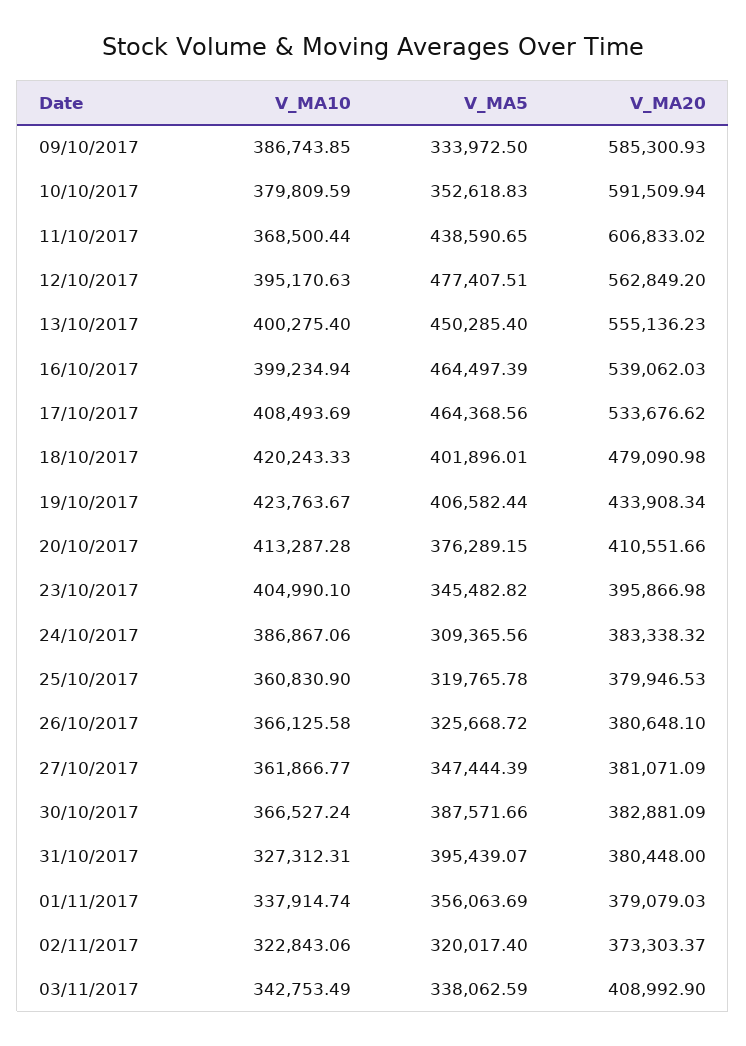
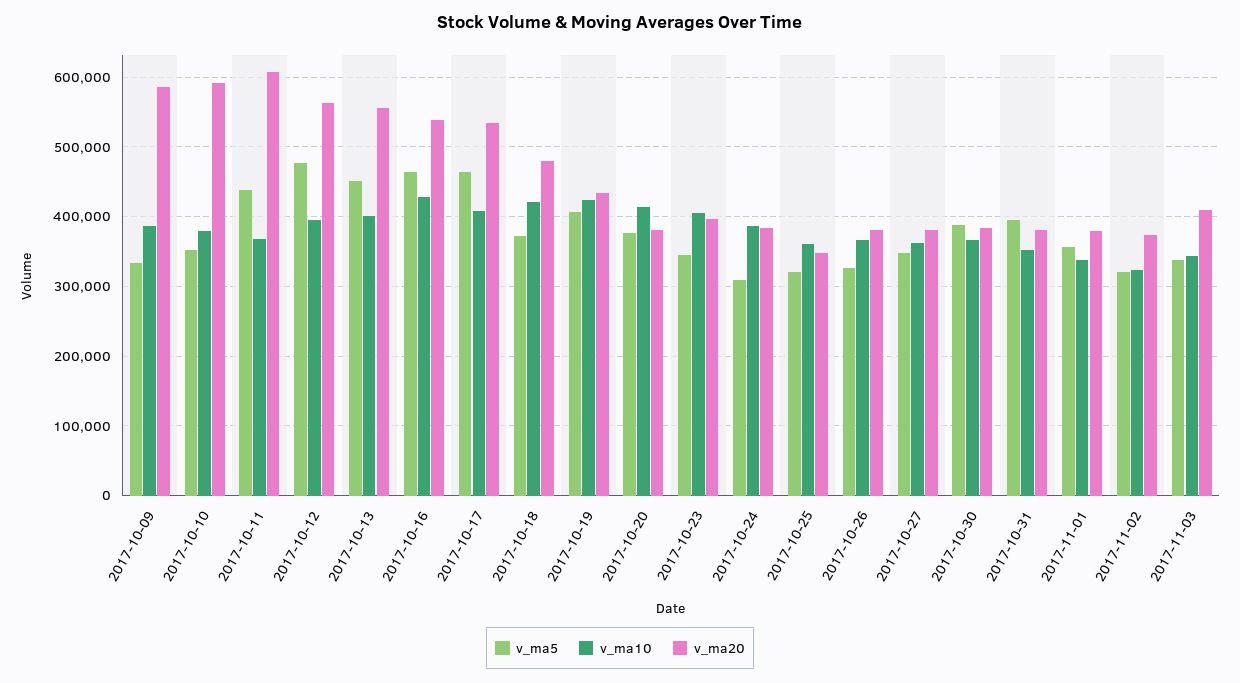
V_MA10, 16/10/2017: 399234.94 -> 430000
V_MA5, 18/10/2017: 401896.01 -> 370000
V_MA20, 20/10/2017: 410551.66 -> 380000
V_MA20, 25/10/2017: 379946.53 -> 350000
V_MA10, 31/10/2017: 327312.31 -> 350000

